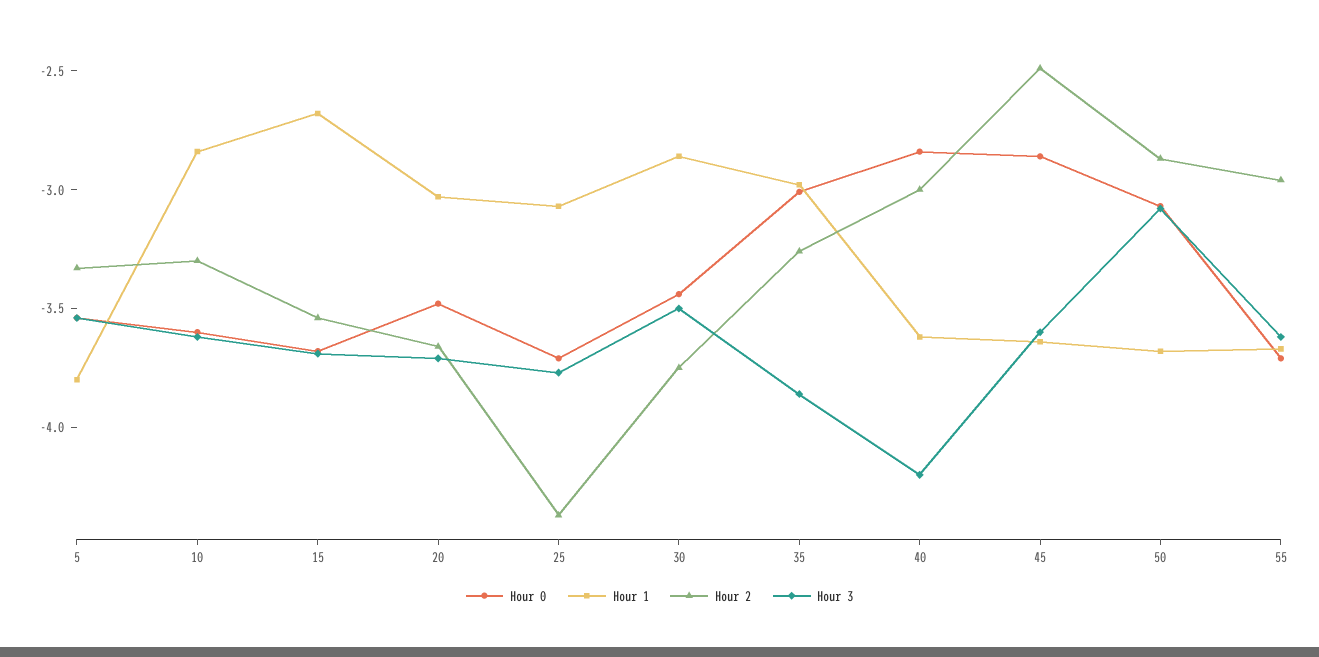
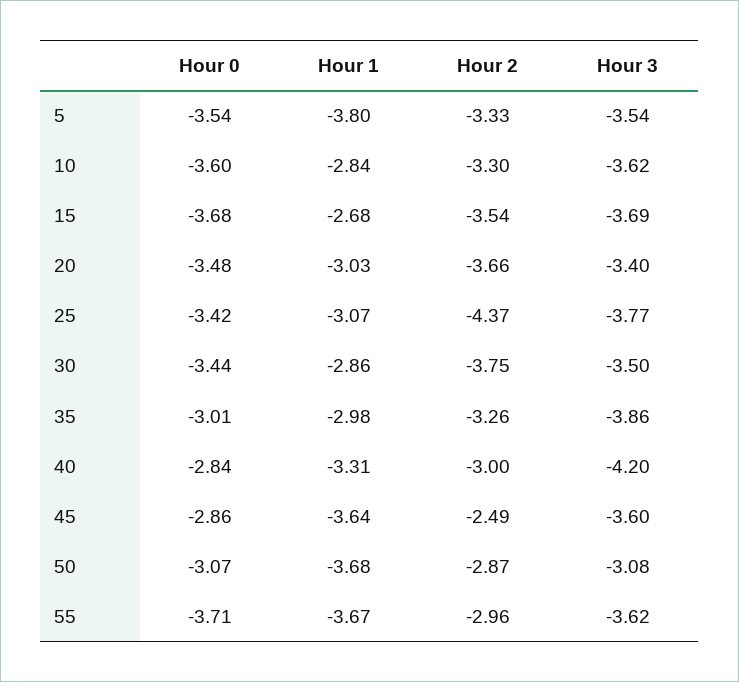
Hour 3, 20: -3.7 -> -3.4
Hour 0, 25: -3.7 -> -3.42
Hour 1, 40: -3.6 -> -3.31

